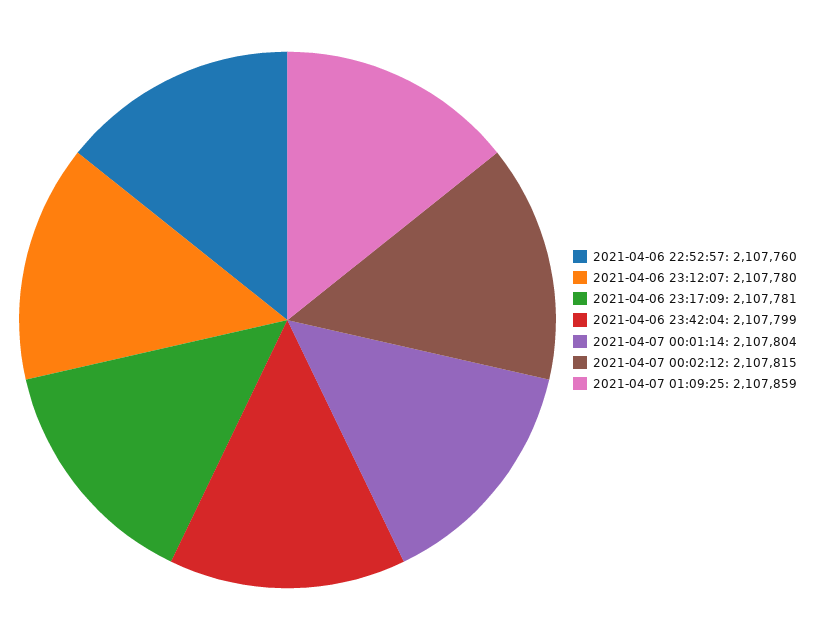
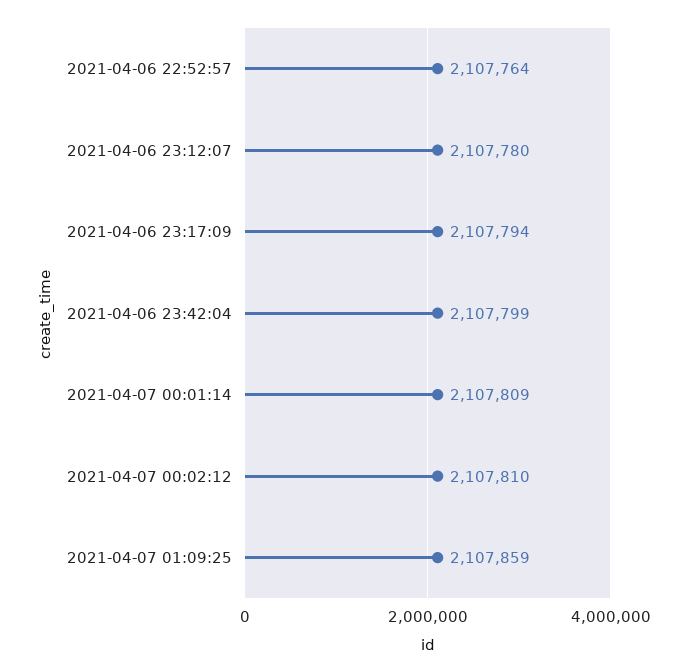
2021-04-06 22:52:57: 2107760 -> 2107764
2021-04-06 23:17:09: 2107781 -> 2107794
2021-04-07 00:01:14: 2107804 -> 2107809
2021-04-07 00:02:12: 2107815 -> 2107810

